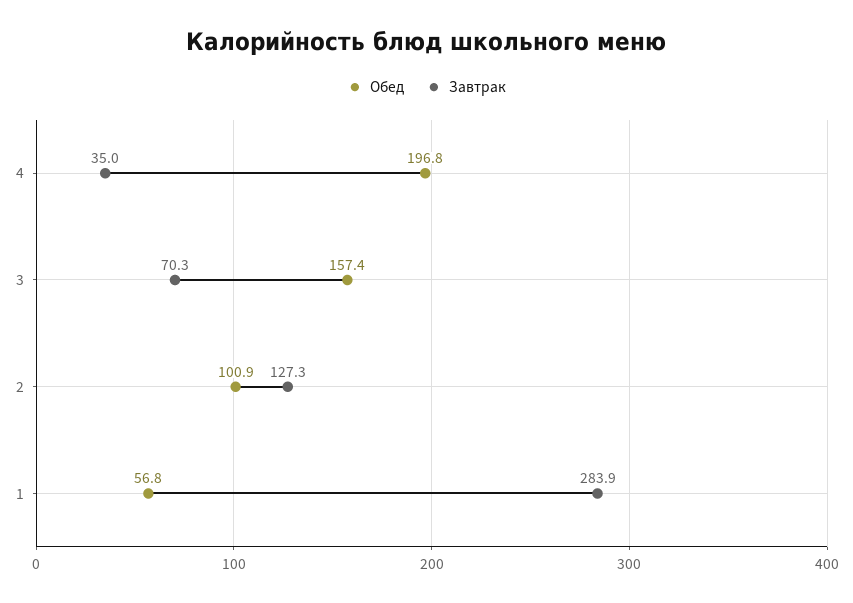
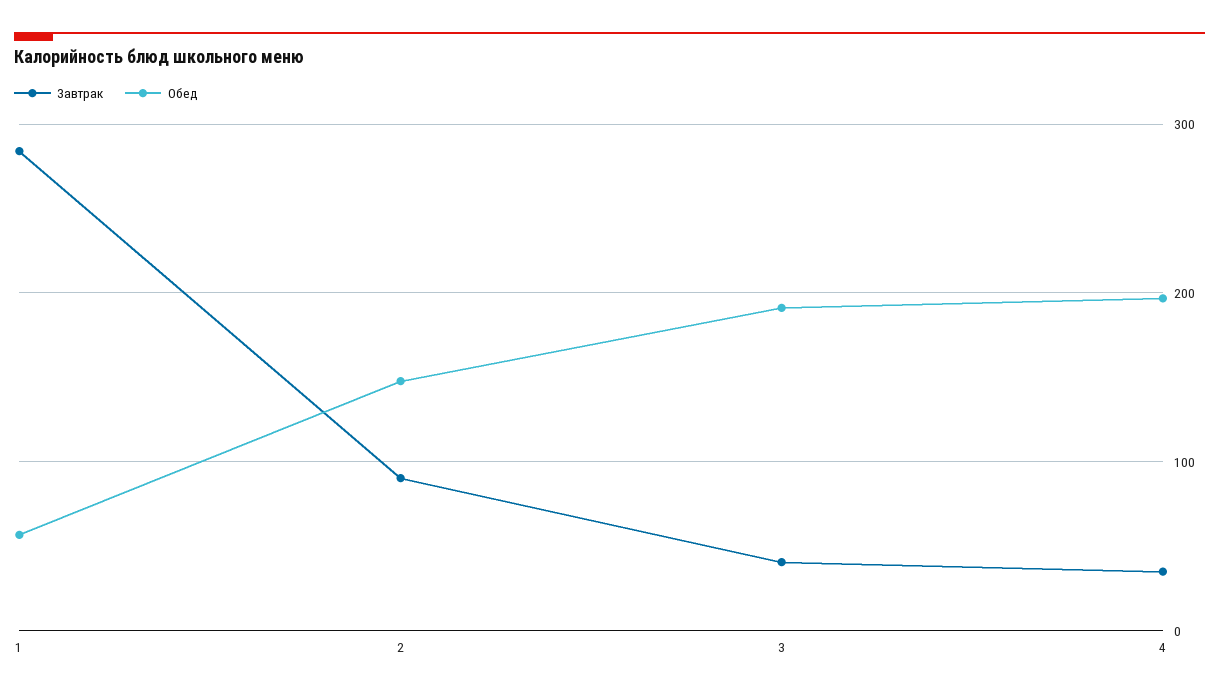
Обед, 3: 157.4 -> 190
Завтрак, 3: 70.3 -> 40
Обед, 2: 100.9 -> 150
Завтрак, 2: 127.3 -> 90

